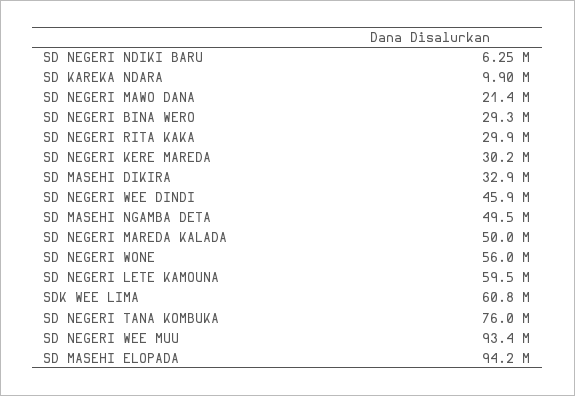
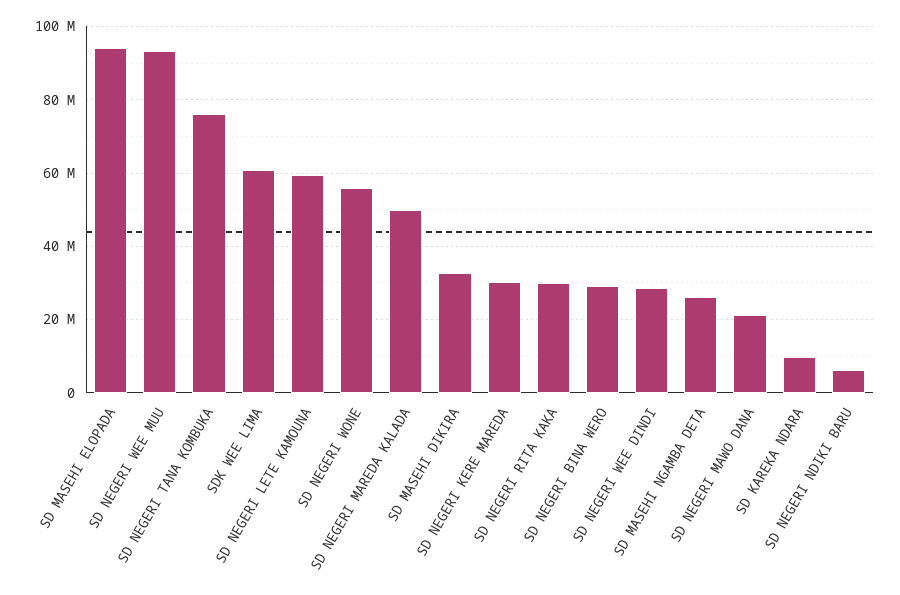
SD NEGERI WEE DINDI: 45900000 -> 28000000
SD MASEHI NGAMBA DETA: 49500000 -> 26000000

